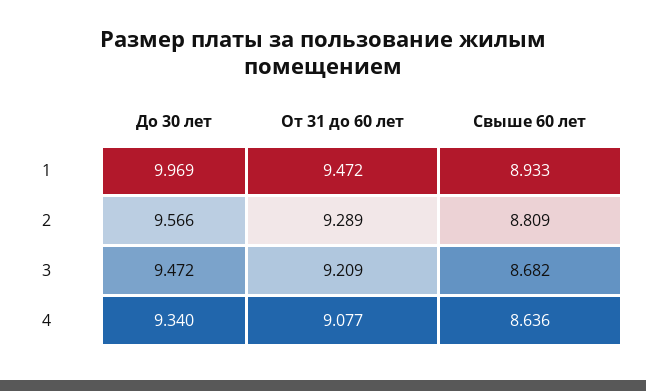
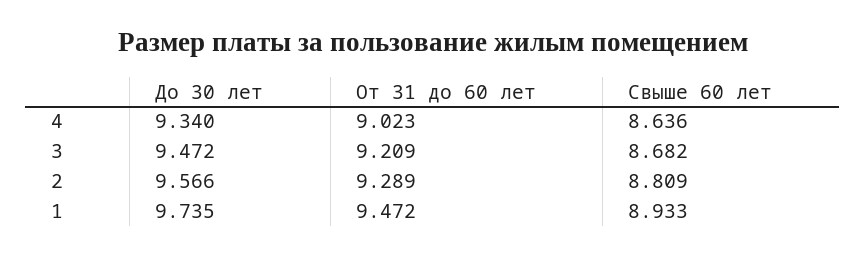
До 30 лет, 1: 9.969 -> 9.735
От 31 до 60 лет, 4: 9.077 -> 9.023

